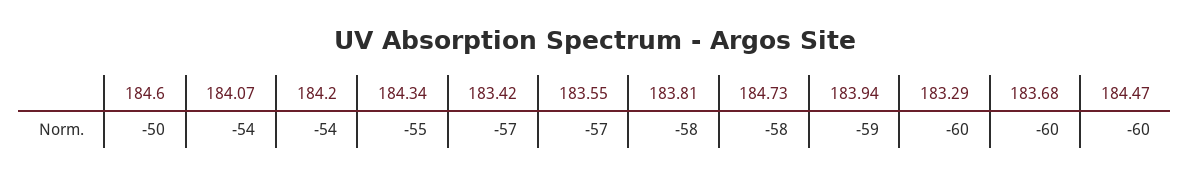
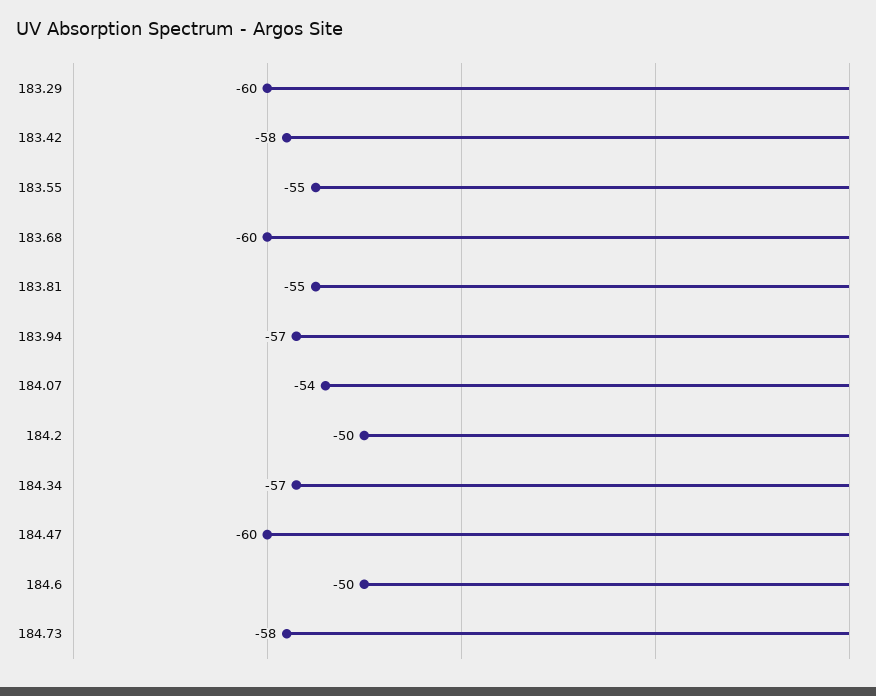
184.2: -54 -> -50
184.34: -55 -> -57
183.42: -57 -> -58
183.55: -57 -> -55
183.81: -58 -> -55
183.94: -59 -> -57

